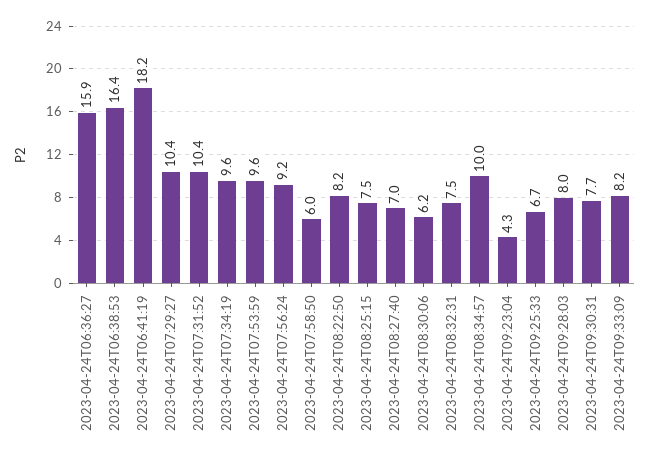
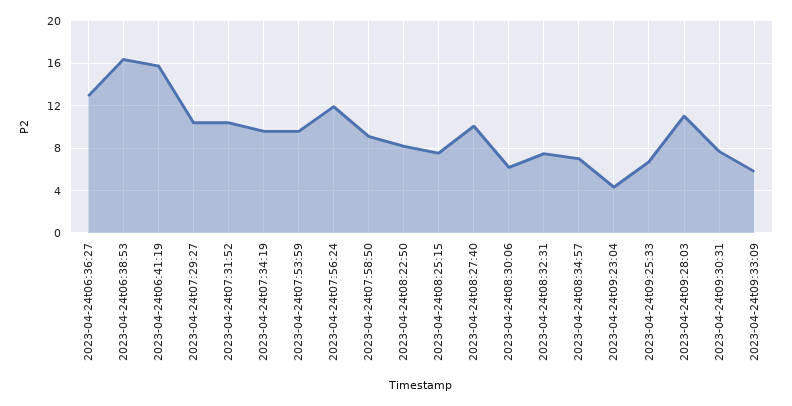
2023-04-24T06:36:27: 15.9 -> 13
2023-04-24T06:41:19: 18.2 -> 16
2023-04-24T07:56:24: 9.2 -> 12
2023-04-24T07:58:50: 6 -> 9
2023-04-24T08:27:40: 7 -> 10
2023-04-24T08:34:57: 10 -> 7
2023-04-24T09:28:03: 8 -> 11
2023-04-24T09:33:09: 8.2 -> 6

